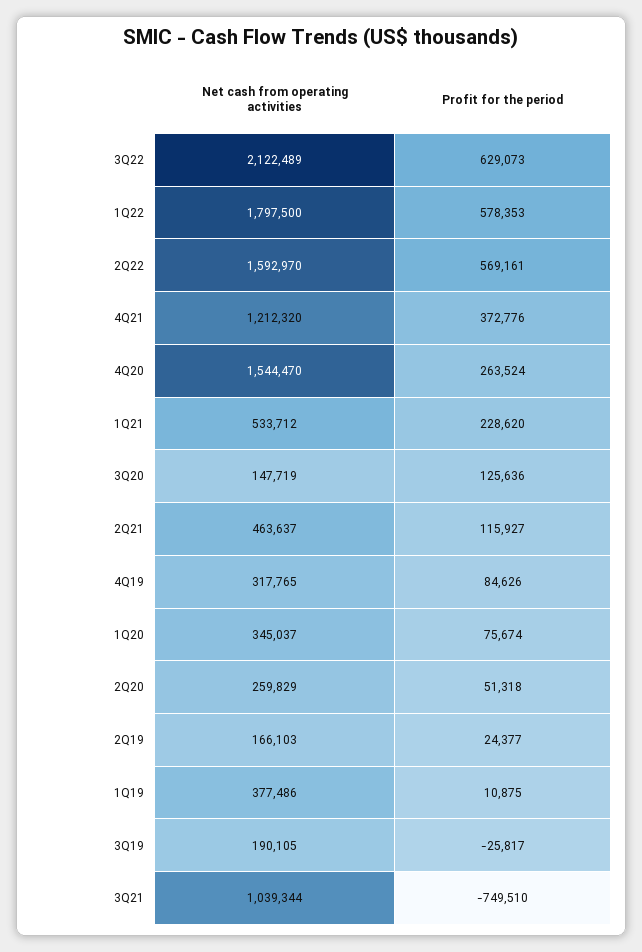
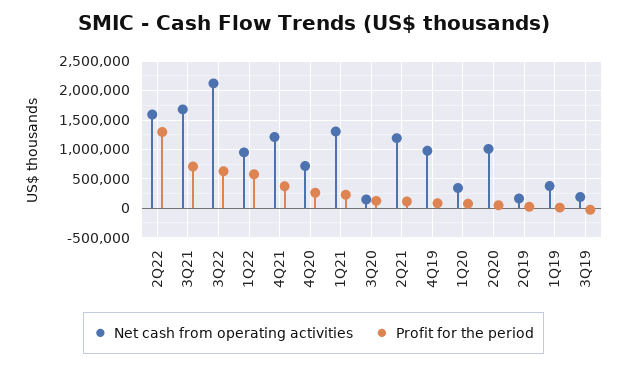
Net cash from operating activities, 1Q22: 1797500 -> 1000000
Profit for the period, 2Q22: 569161 -> 1250000
Net cash from operating activities, 4Q20: 1544470 -> 750000
Net cash from operating activities, 1Q21: 533712 -> 1250000
Net cash from operating activities, 2Q21: 463637 -> 1250000
Net cash from operating activities, 4Q19: 317765 -> 1000000
Net cash from operating activities, 2Q20: 259829 -> 1000000
Net cash from operating activities, 3Q21: 1039344 -> 1750000
Profit for the period, 3Q21: -749510 -> 750000

